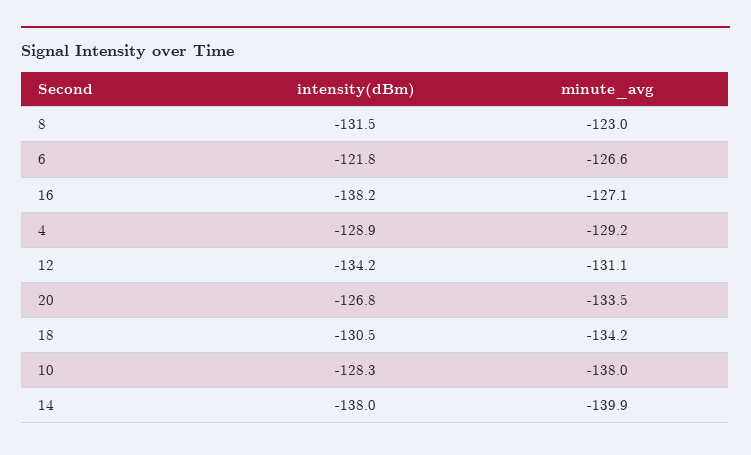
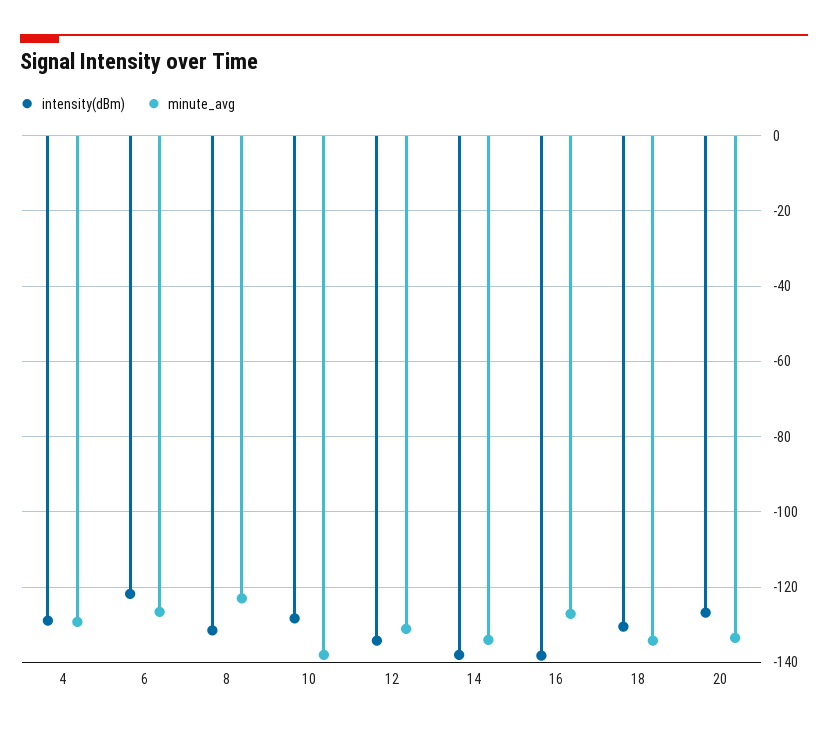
minute_avg, 14: -139.9 -> -134

